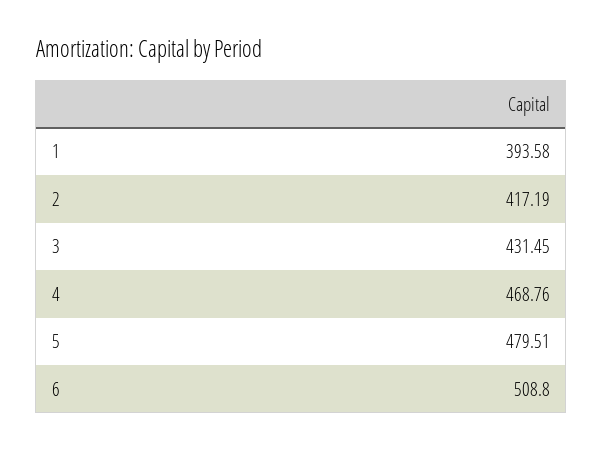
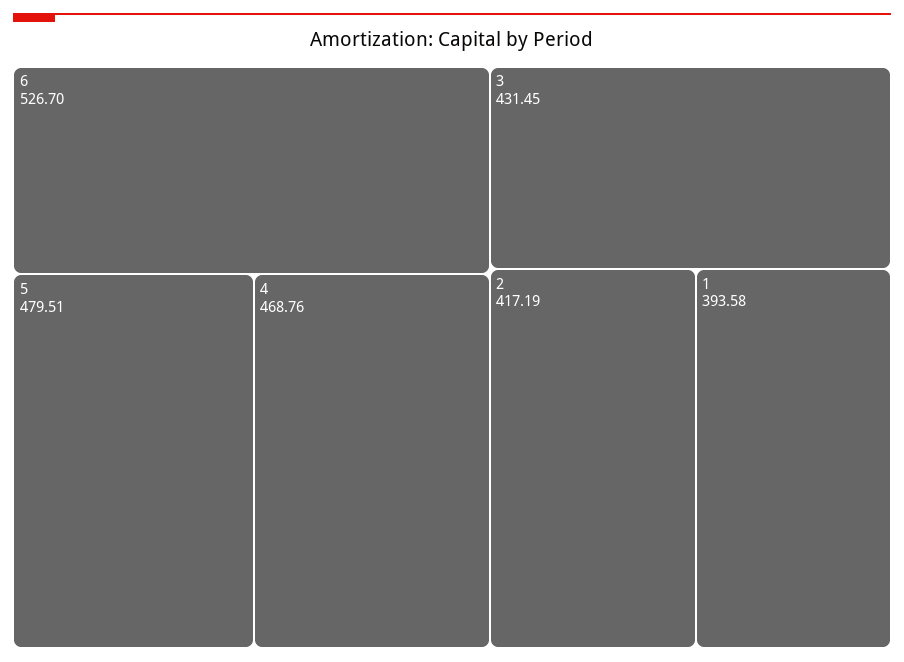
6: 508.8 -> 526.7

